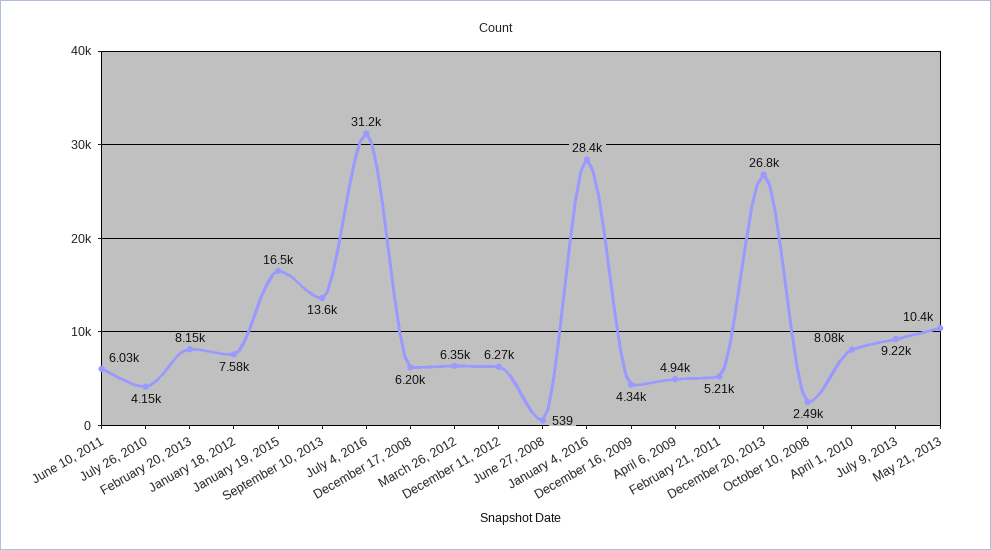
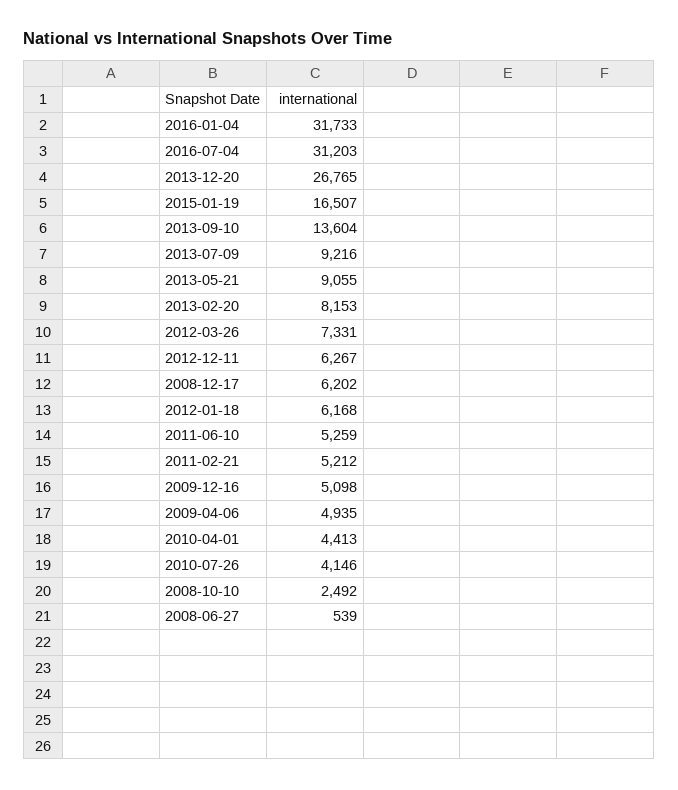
June 10, 2011: 6030 -> 5259
January 18, 2012: 7580 -> 6168
March 26, 2012: 6350 -> 7331
January 4, 2016: 28400 -> 31733
December 16, 2009: 4340 -> 5098
April 1, 2010: 8080 -> 4413
May 21, 2013: 10400 -> 9055

